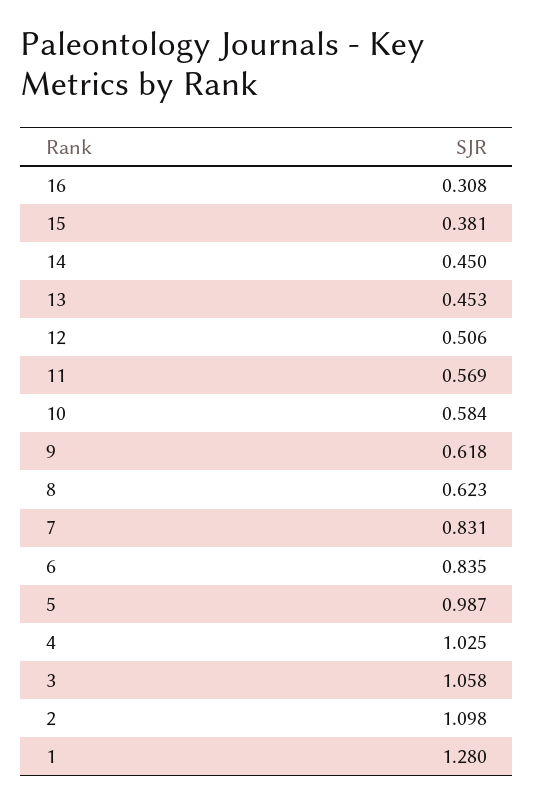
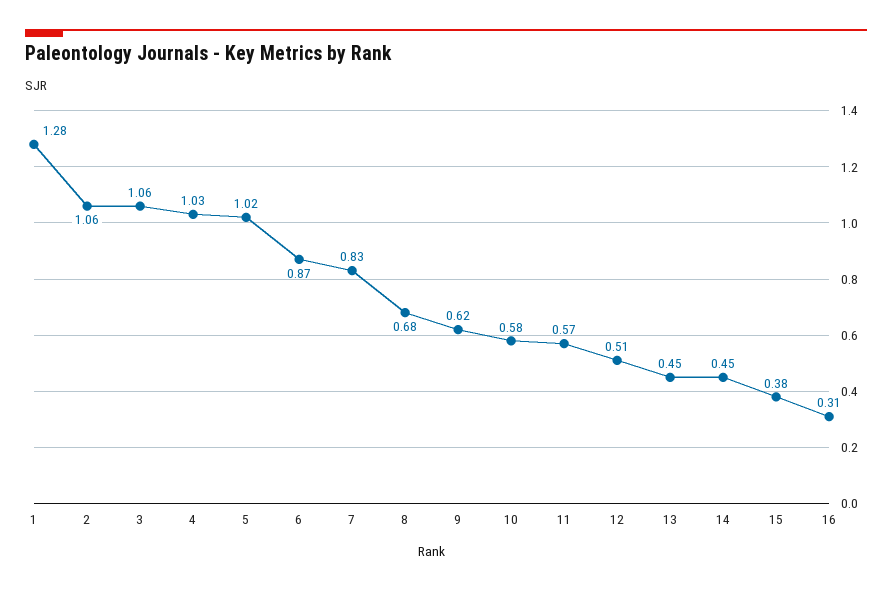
8: 0.623 -> 0.68
6: 0.835 -> 0.87
5: 0.987 -> 1.02
2: 1.098 -> 1.06

